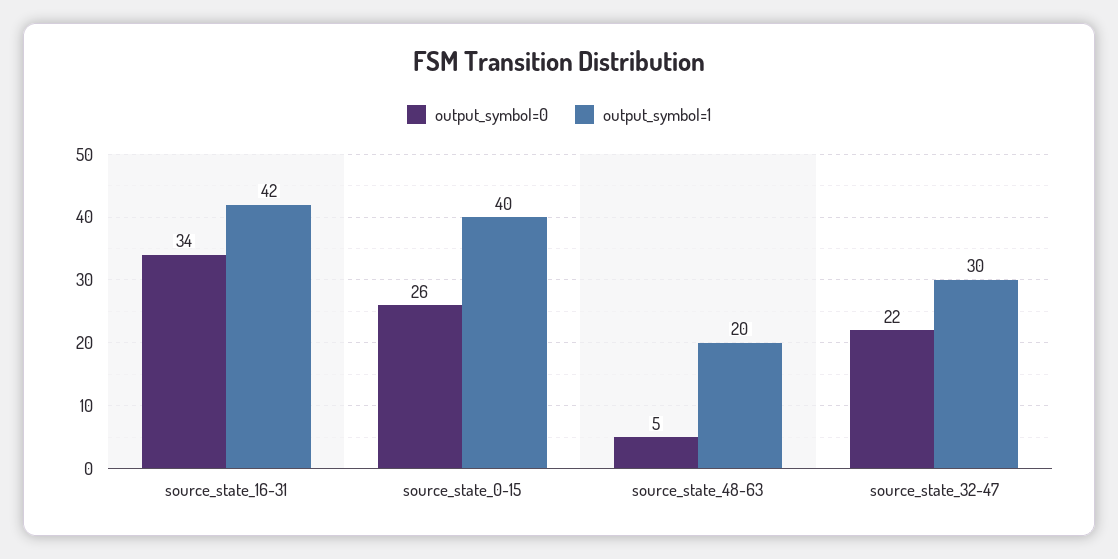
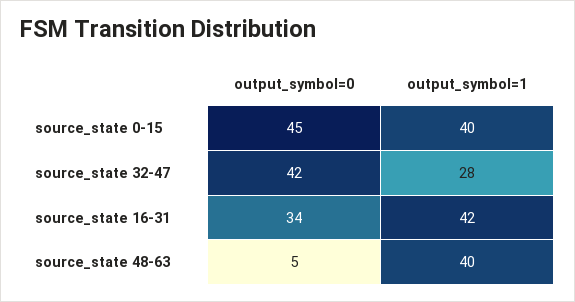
output_symbol=0, source_state_0-15: 26 -> 45
output_symbol=1, source_state_48-63: 20 -> 40
output_symbol=0, source_state_32-47: 22 -> 42
output_symbol=1, source_state_32-47: 30 -> 28

